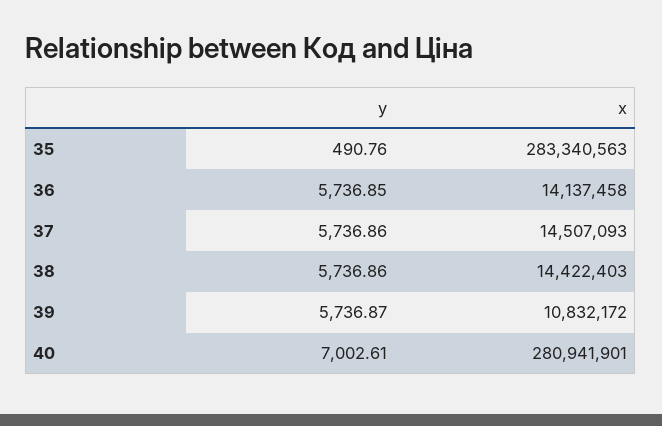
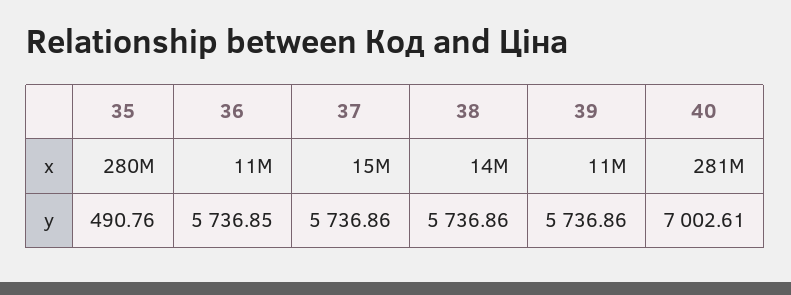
x, 35: 283340563 -> 280000000
x, 36: 14137458 -> 11000000
y, 39: 5736.87 -> 5736.86

